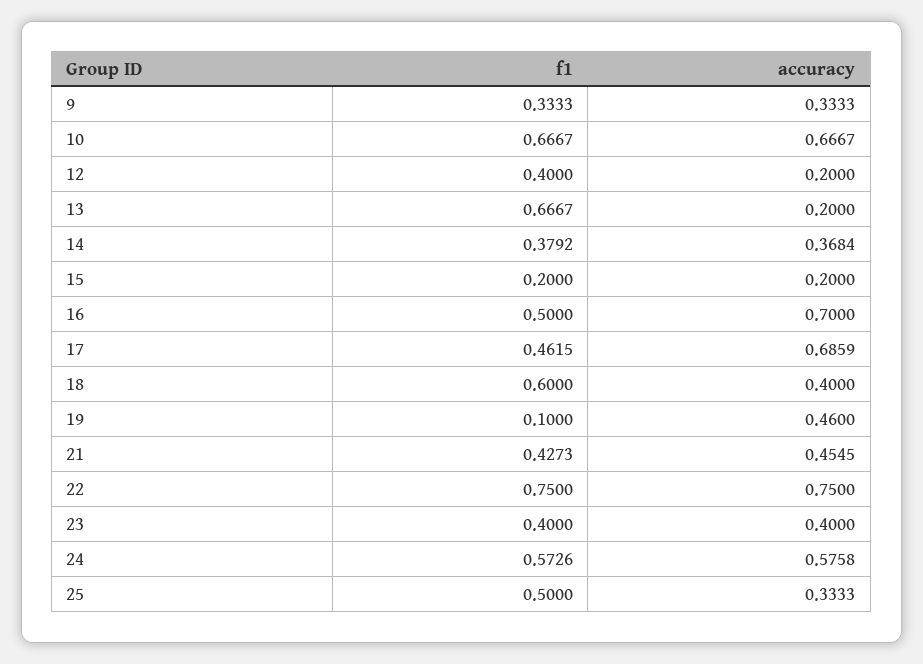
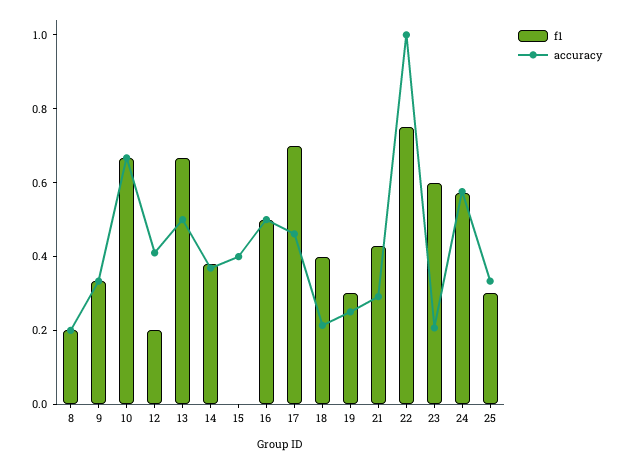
f1, 12: 0.4 -> 0.2
accuracy, 12: 0.2 -> 0.4
accuracy, 13: 0.2 -> 0.5
f1, 15: 0.2 -> 0
accuracy, 15: 0.2 -> 0.4
accuracy, 16: 0.7 -> 0.5
f1, 17: 0.4615 -> 0.7
accuracy, 17: 0.6859 -> 0.45
f1, 18: 0.6 -> 0.4
accuracy, 18: 0.4 -> 0.2
f1, 19: 0.1 -> 0.3
accuracy, 19: 0.46 -> 0.25
accuracy, 21: 0.4545 -> 0.3
accuracy, 22: 0.75 -> 1
f1, 23: 0.4 -> 0.6
accuracy, 23: 0.4 -> 0.2
f1, 25: 0.5 -> 0.3
f1, 8: none -> 0.2
accuracy, 8: none -> 0.2

